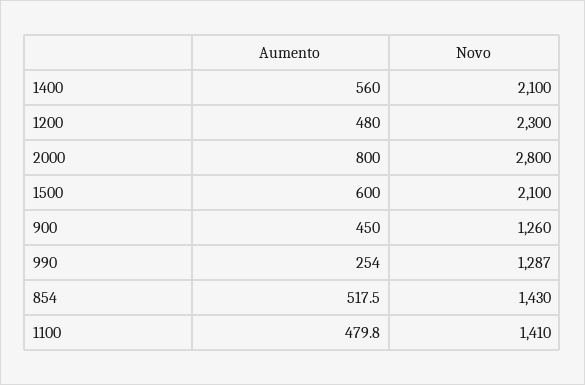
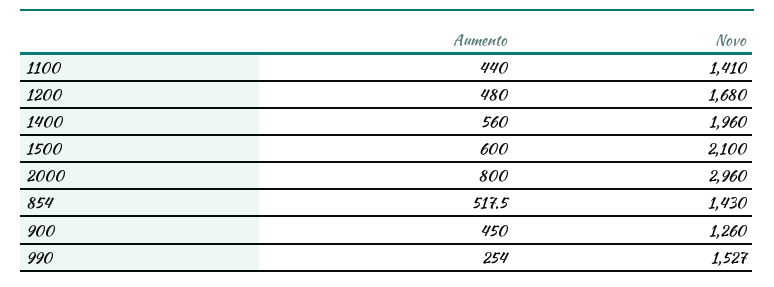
Novo, 1400: 2100 -> 1960
Novo, 1200: 2300 -> 1680
Novo, 2000: 2800 -> 2960
Novo, 990: 1287 -> 1527
Aumento, 1100: 479.8 -> 440

